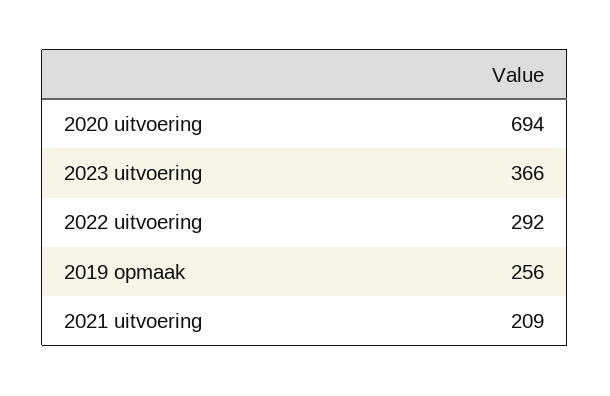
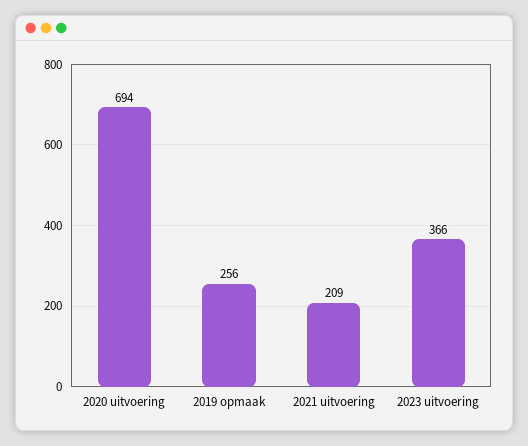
2022 uitvoering: 292 -> none

